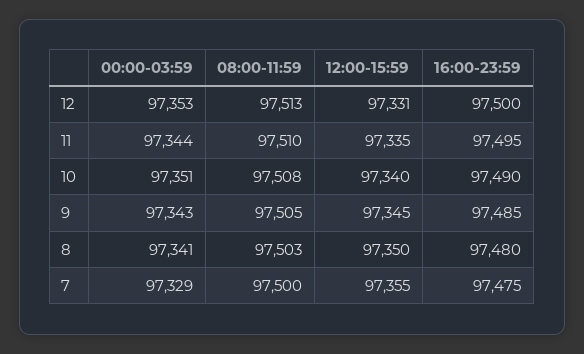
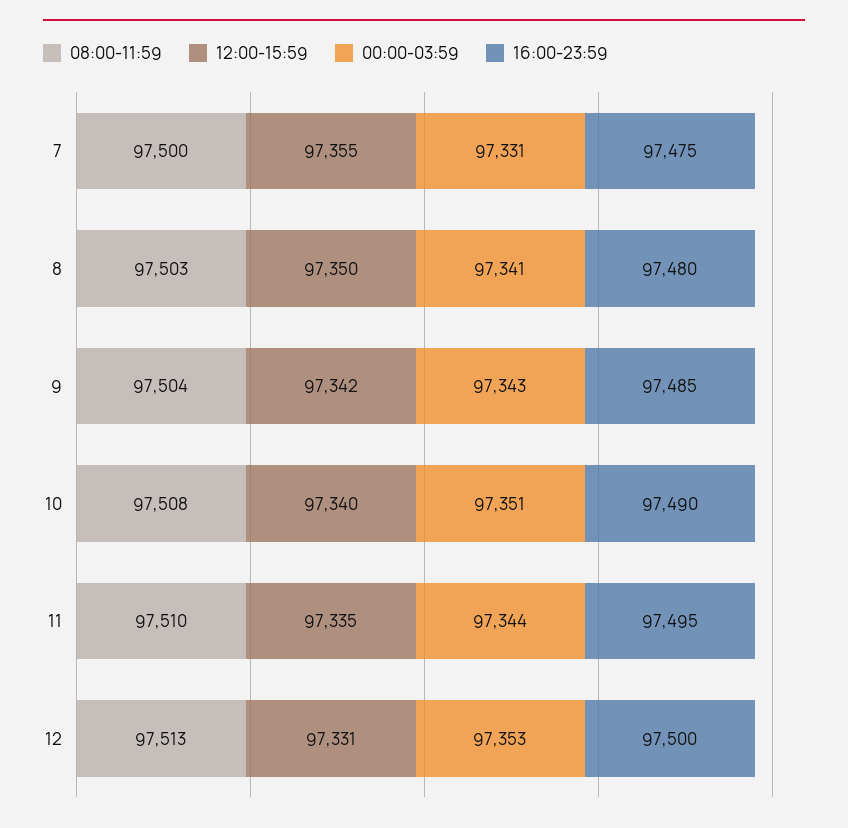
08:00-11:59, 9: 97505 -> 97504
12:00-15:59, 9: 97345 -> 97342
00:00-03:59, 7: 97329 -> 97331

